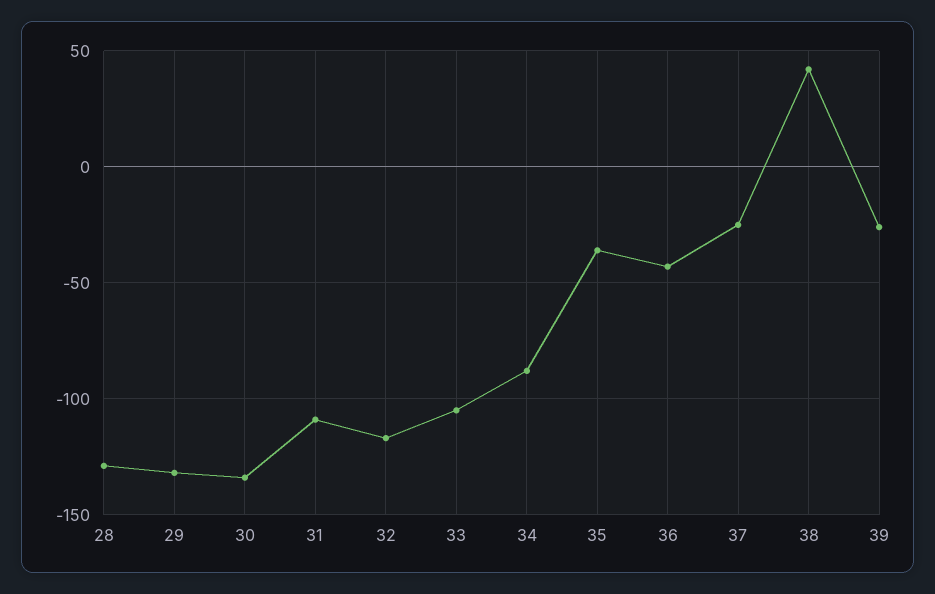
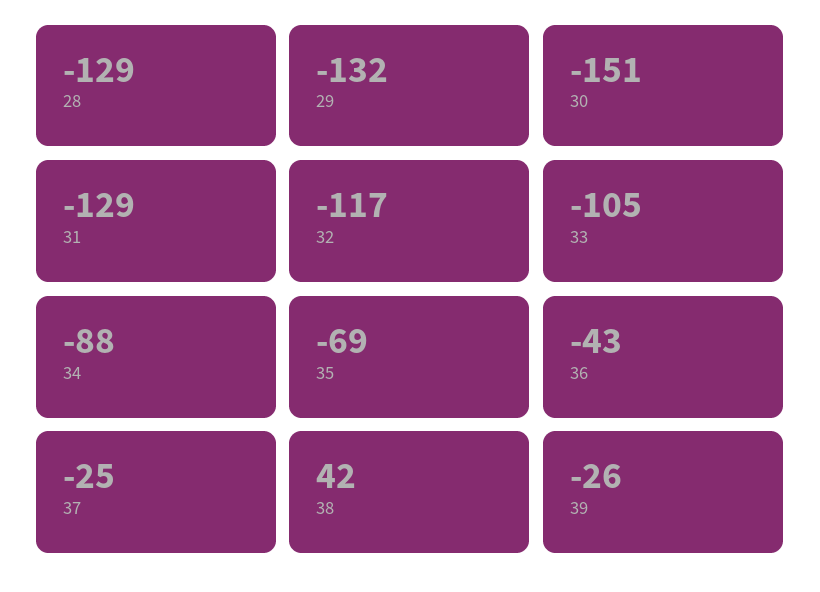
30: -135 -> -151
31: -110 -> -129
35: -35 -> -69

